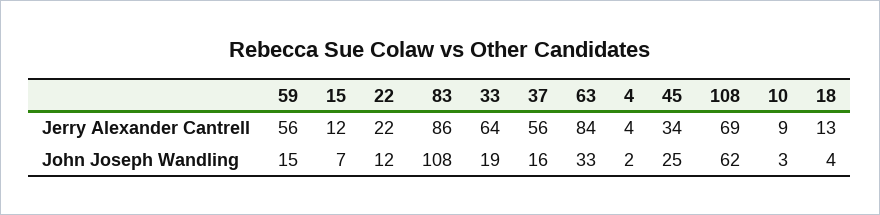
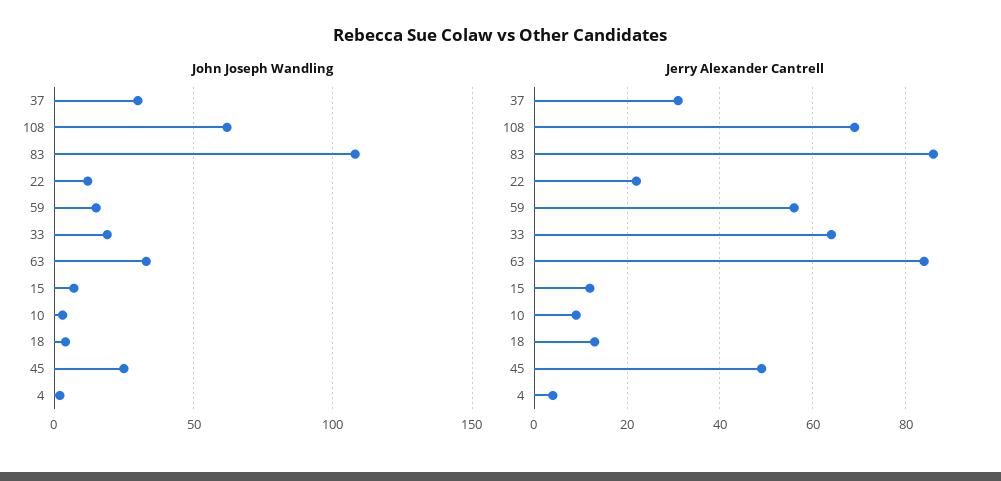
Jerry Alexander Cantrell, 37: 56 -> 30
Jerry Alexander Cantrell, 45: 34 -> 50
John Joseph Wandling, 37: 16 -> 30

